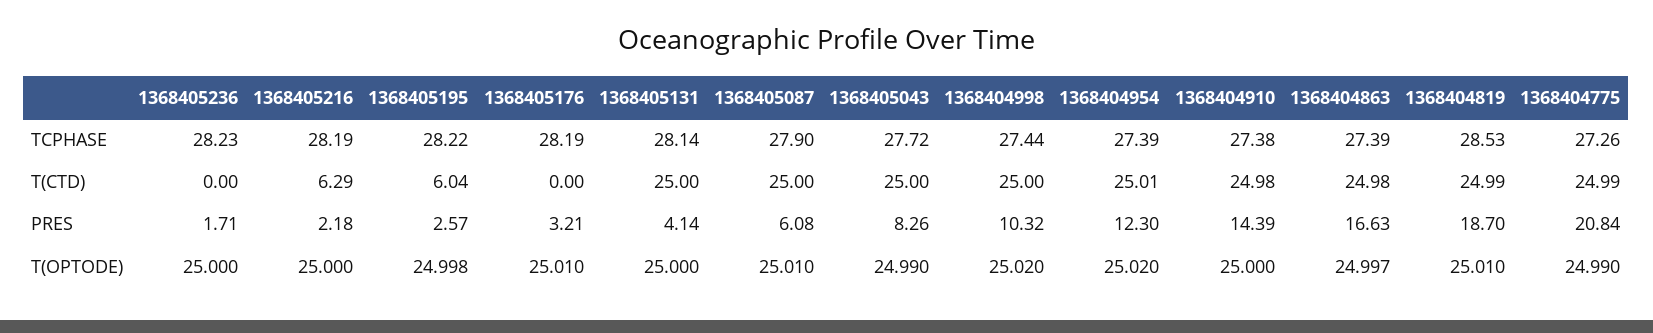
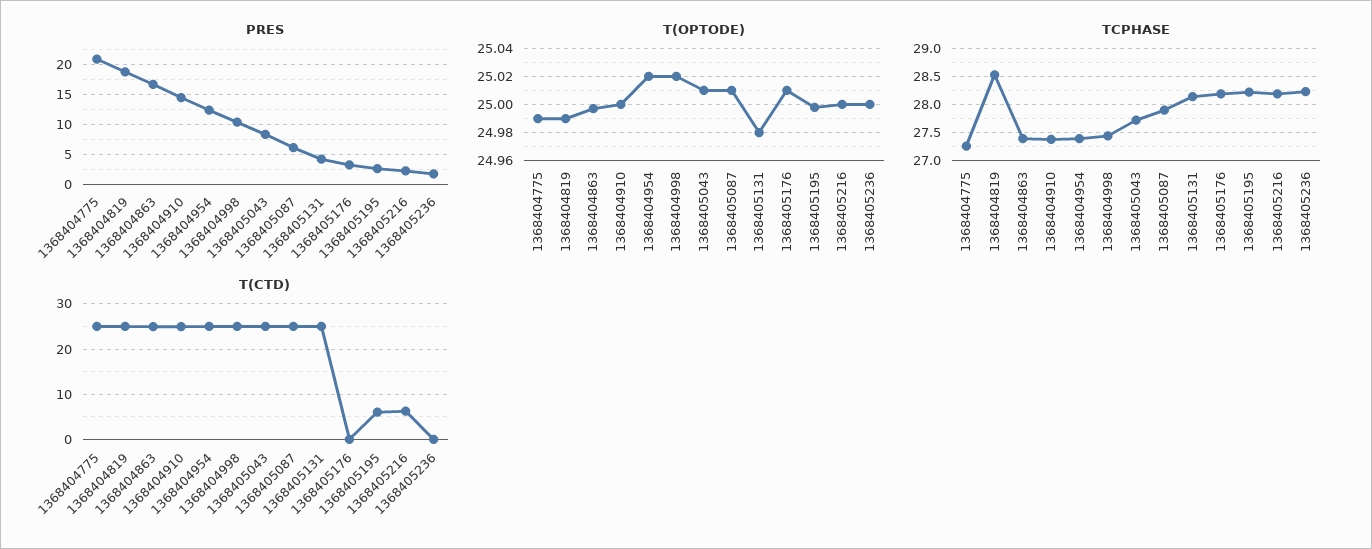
T(OPTODE), 1368405131: 25 -> 24.98
T(OPTODE), 1368405043: 24.99 -> 25.01
T(OPTODE), 1368404819: 25.01 -> 24.99

